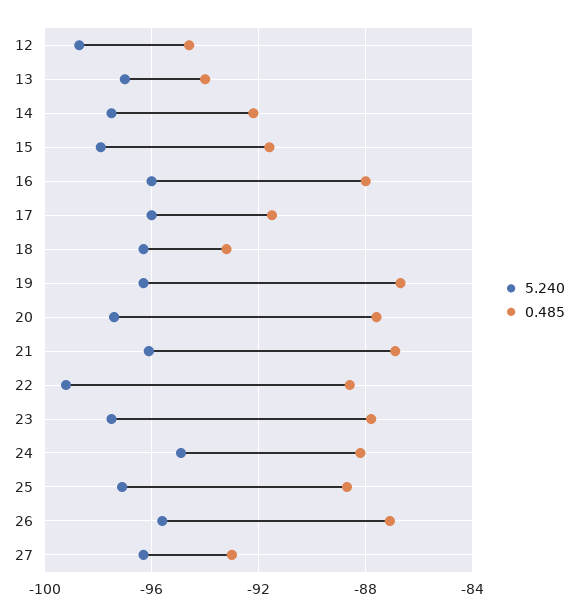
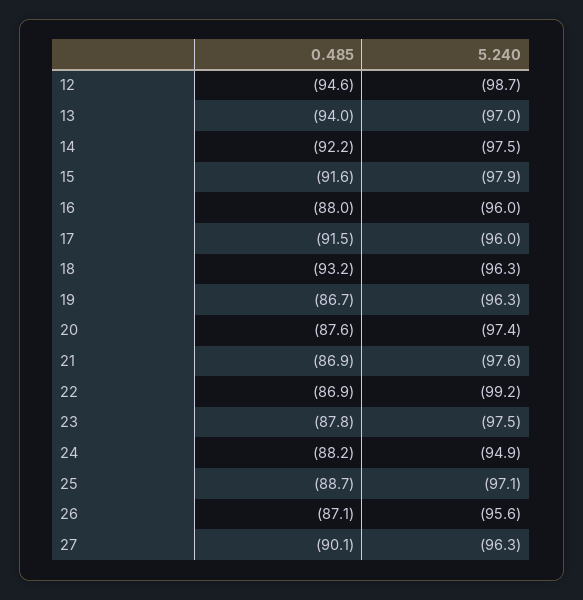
5.240, 21: -96 -> -97.6
0.485, 22: -88.5 -> -86.9
0.485, 27: -93 -> -90.1

